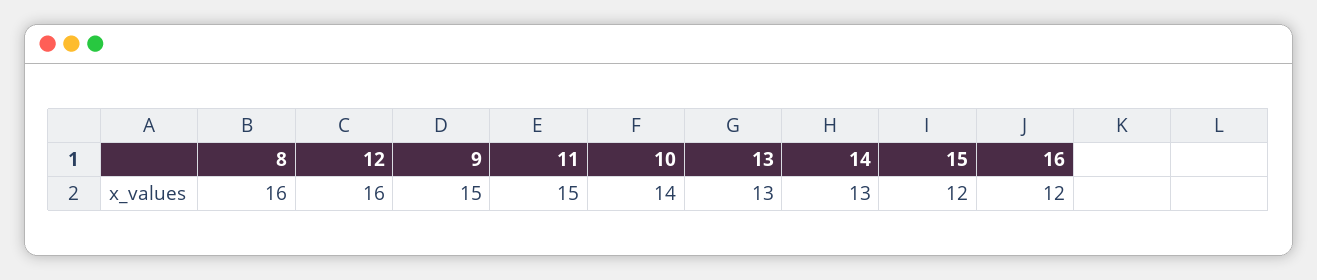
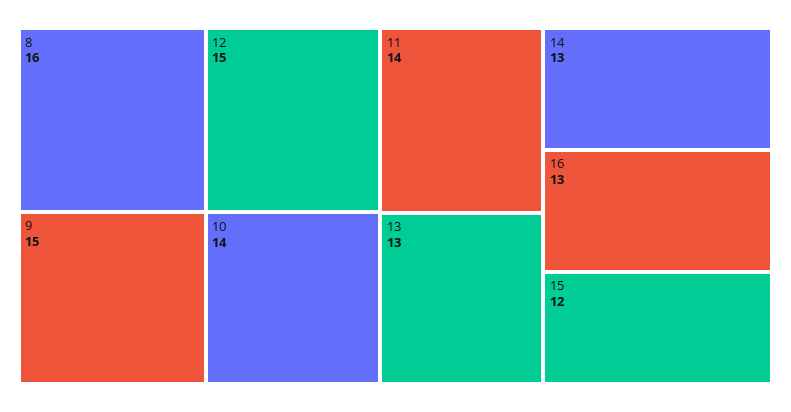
12: 16 -> 15
11: 15 -> 14
16: 12 -> 13

